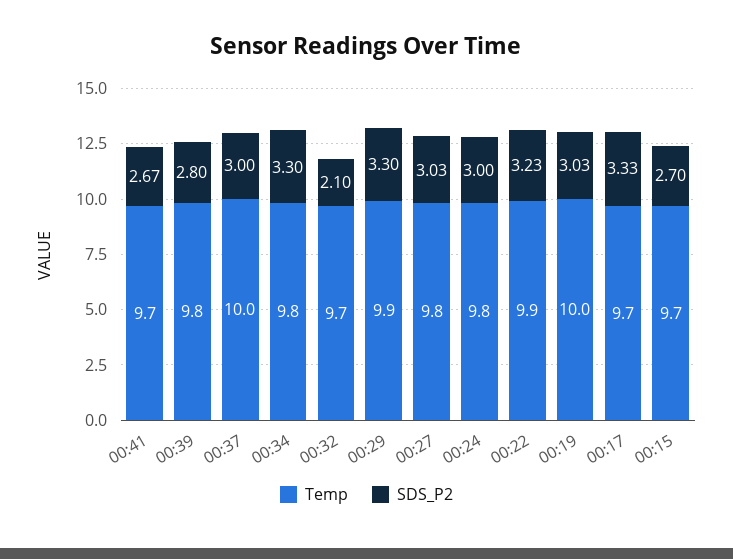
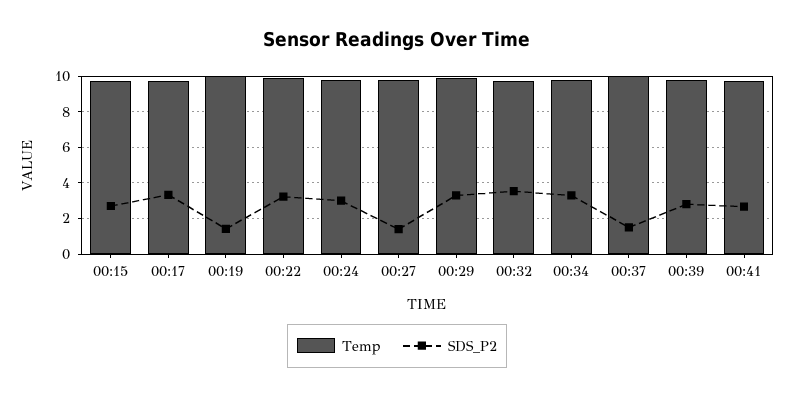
SDS_P2, 00:37: 3 -> 1.5
SDS_P2, 00:32: 2.1 -> 3.5
SDS_P2, 00:27: 3.03 -> 1.5
SDS_P2, 00:19: 3.03 -> 1.5

